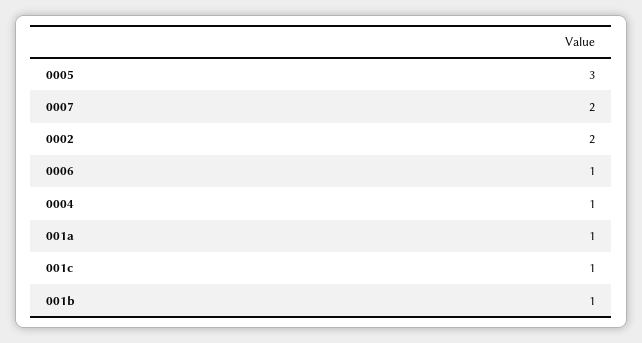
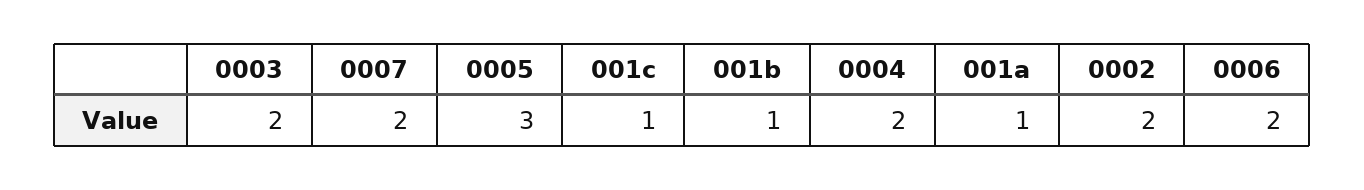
0006: 1 -> 2
0004: 1 -> 2
0003: none -> 2

